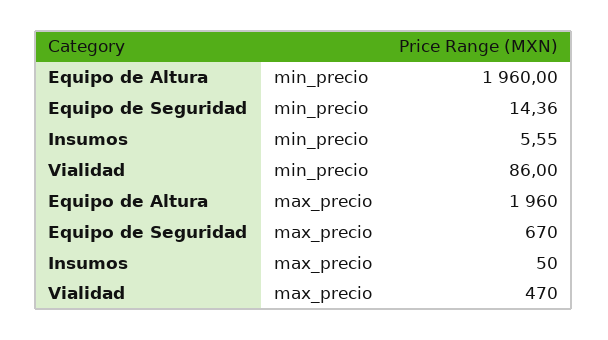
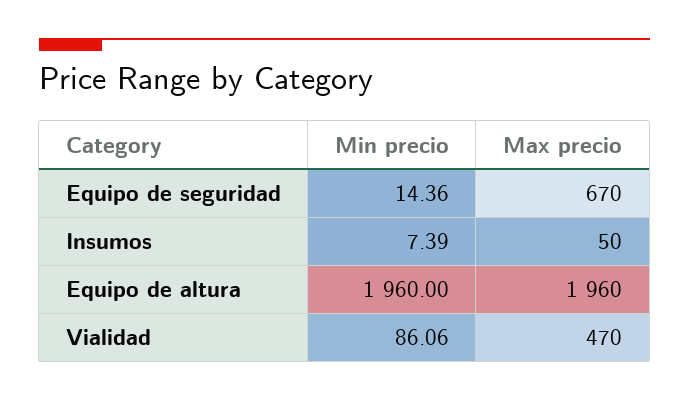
Insumos, min_precio: 5.55 -> 7.39
Vialidad, min_precio: 86 -> 86.06

